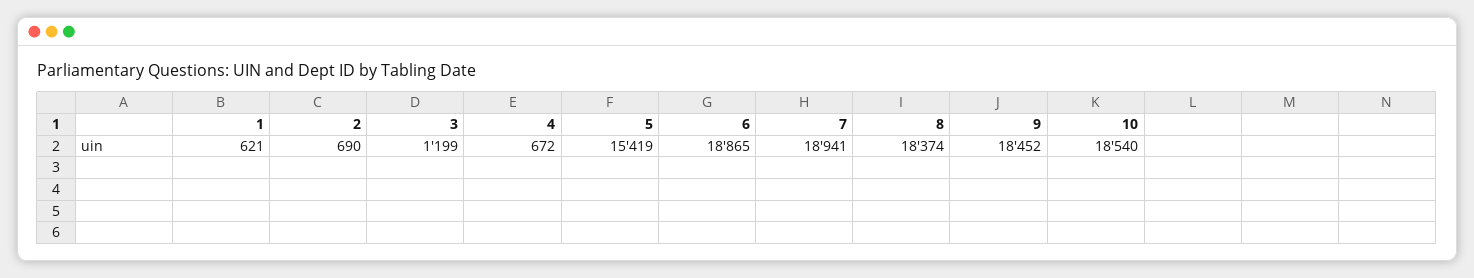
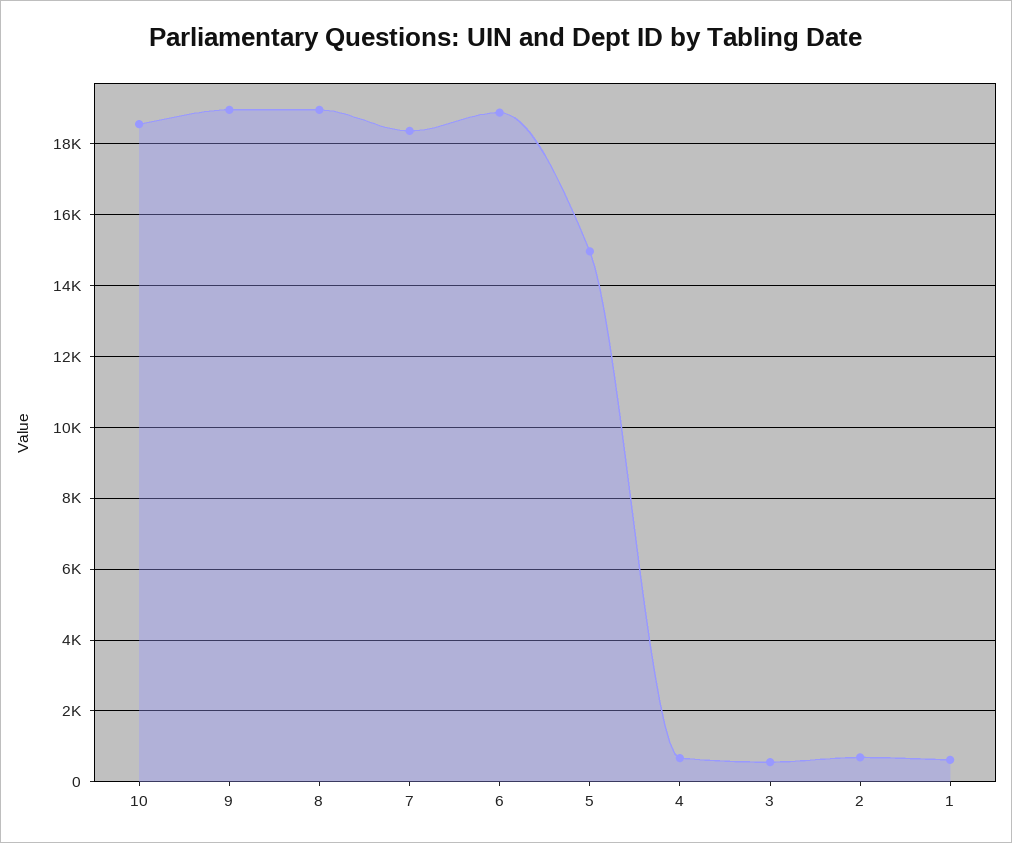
3: 1199 -> 600
5: 15419 -> 15000
7: 18941 -> 18400
8: 18374 -> 19000
9: 18452 -> 19000

